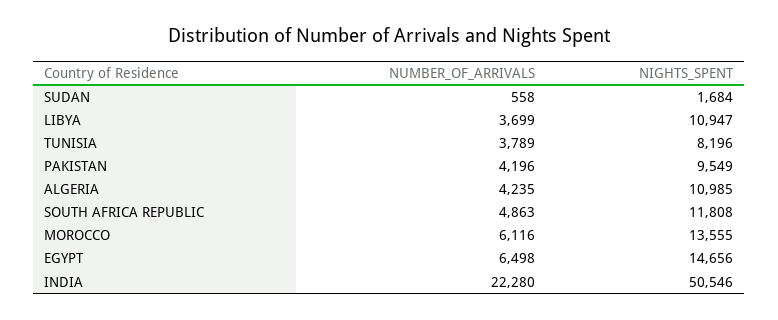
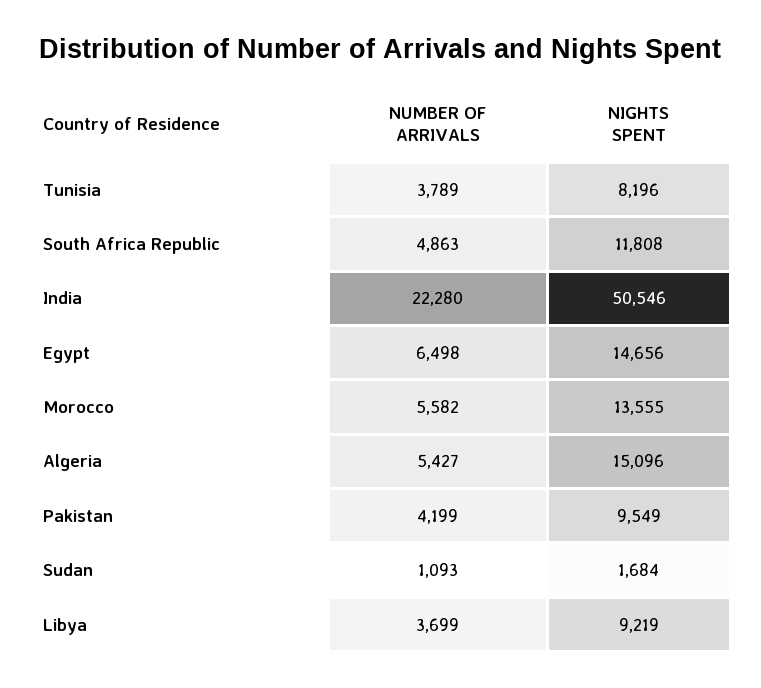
NUMBER_OF_ARRIVALS, SUDAN: 558 -> 1093
NIGHTS_SPENT, LIBYA: 10947 -> 9219
NUMBER_OF_ARRIVALS, PAKISTAN: 4196 -> 4199
NUMBER_OF_ARRIVALS, ALGERIA: 4235 -> 5427
NIGHTS_SPENT, ALGERIA: 10985 -> 15096
NUMBER_OF_ARRIVALS, MOROCCO: 6116 -> 5582

